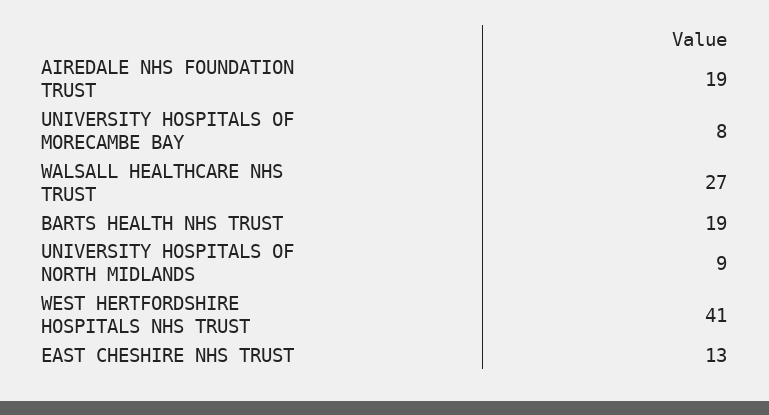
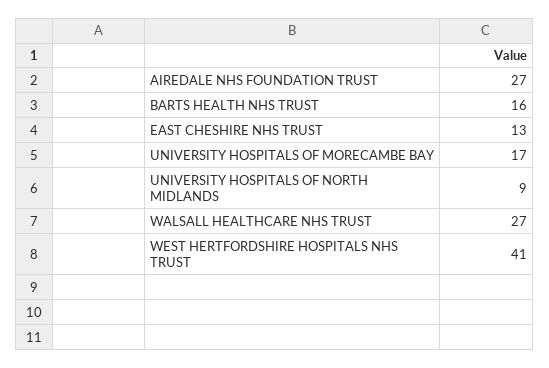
AIREDALE NHS FOUNDATION TRUST: 19 -> 27
UNIVERSITY HOSPITALS OF MORECAMBE BAY: 8 -> 17
BARTS HEALTH NHS TRUST: 19 -> 16

